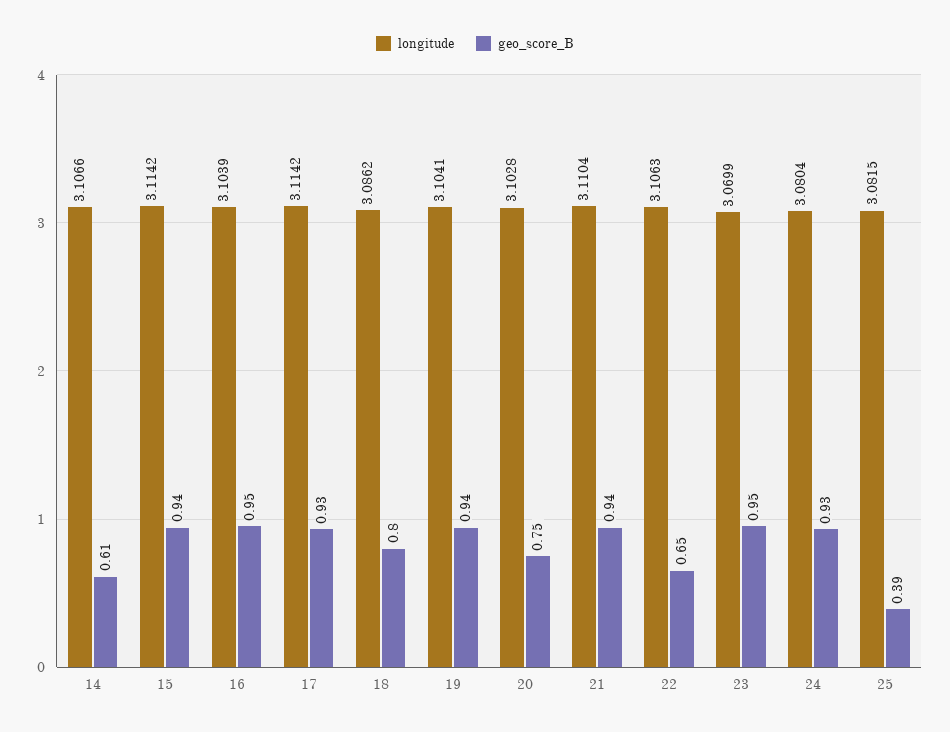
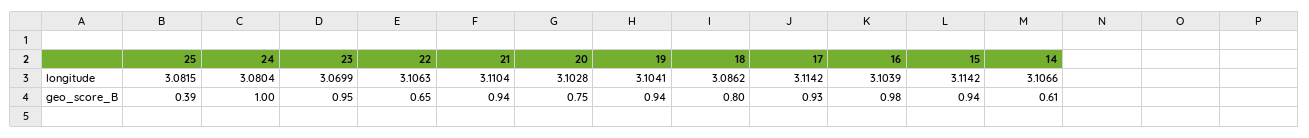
geo_score_B, 16: 0.95 -> 0.98
geo_score_B, 24: 0.93 -> 1

